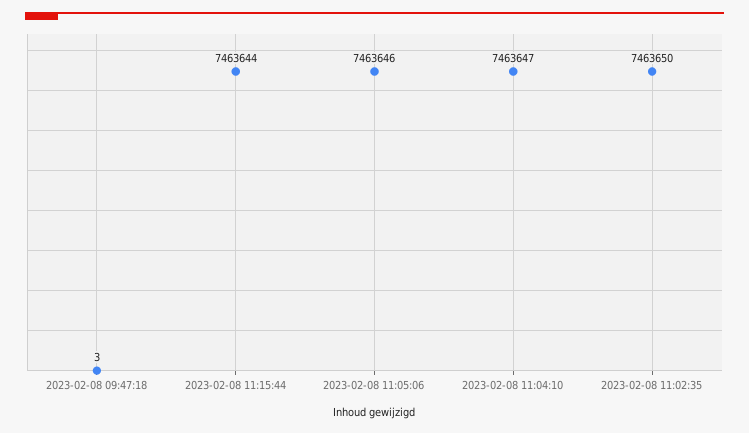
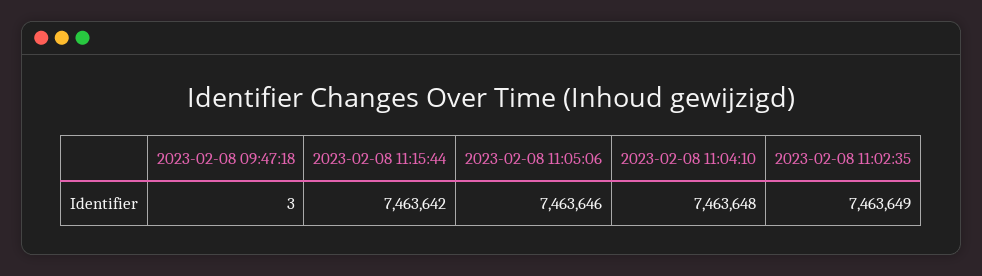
2023-02-08 11:15:44: 7463644 -> 7463642
2023-02-08 11:04:10: 7463647 -> 7463648
2023-02-08 11:02:35: 7463650 -> 7463649

